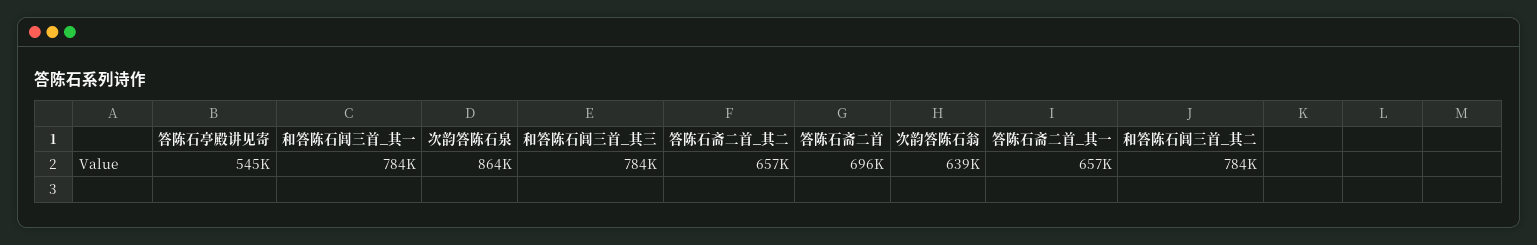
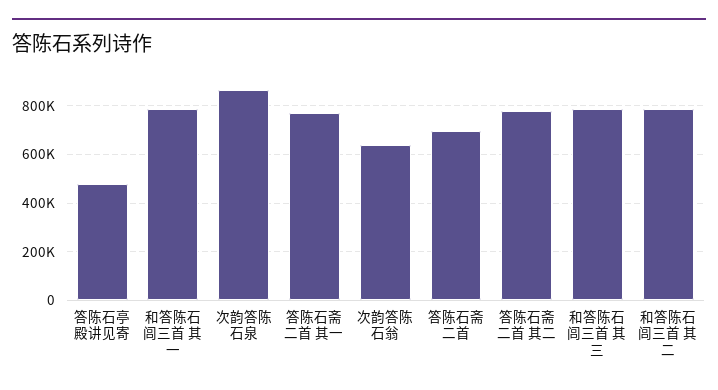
答陈石亭殿讲见寄: 545000 -> 475000
答陈石斋二首_其二: 657000 -> 775000
答陈石斋二首_其一: 657000 -> 775000

